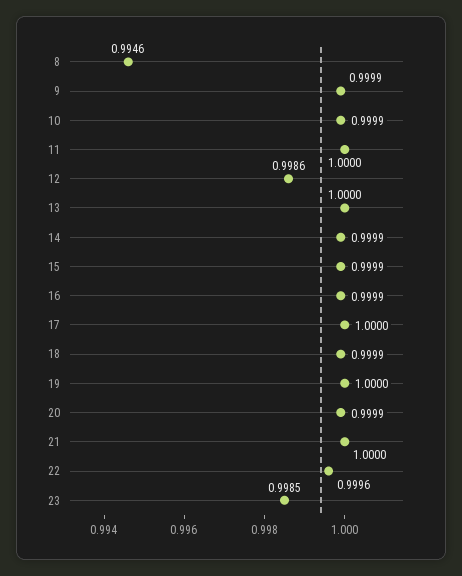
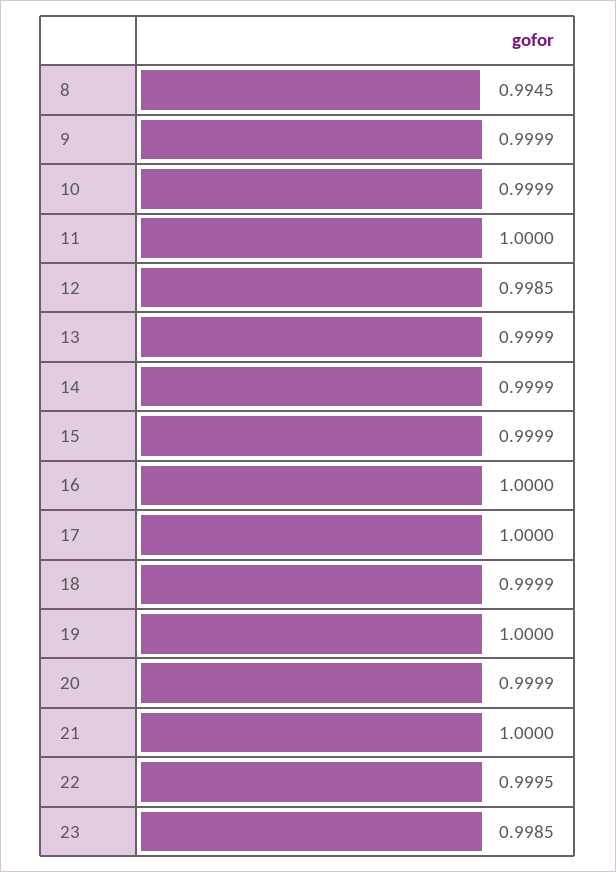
8: 0.9946 -> 0.9945
12: 0.9986 -> 0.9985
13: 1 -> 0.9999
16: 0.9999 -> 1
22: 0.9996 -> 0.9995

